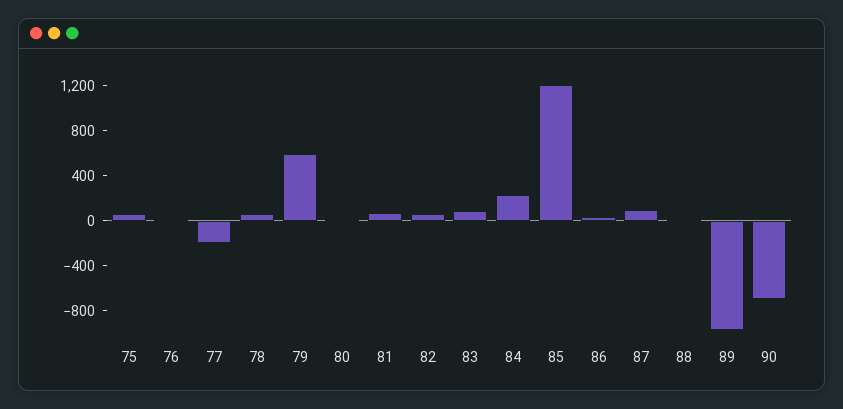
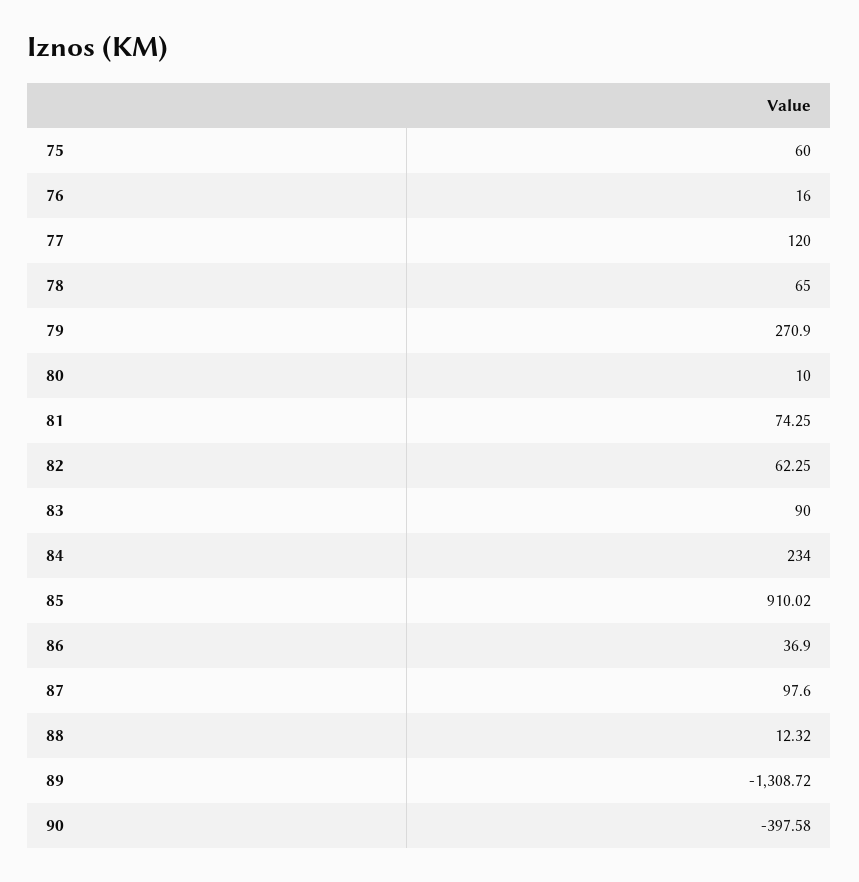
77: -200 -> 120
79: 600 -> 270.9
85: 1200 -> 910.02
89: -1000 -> -1308.72
90: -700 -> -397.58

